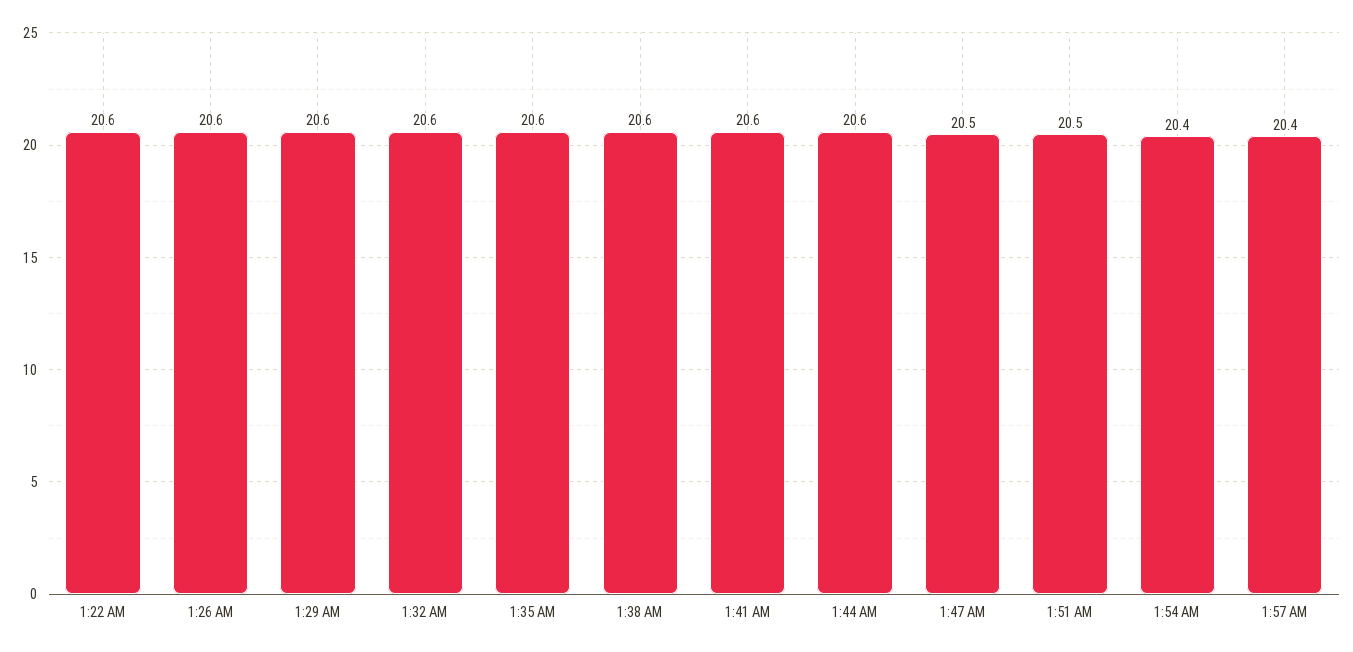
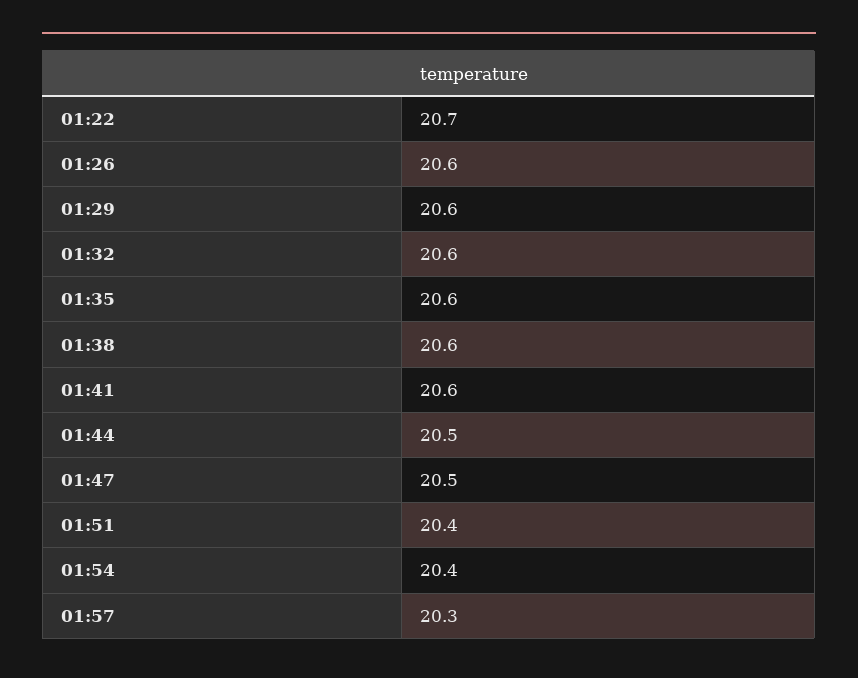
1:22 AM: 20.6 -> 20.7
1:44 AM: 20.6 -> 20.5
1:51 AM: 20.5 -> 20.4
1:57 AM: 20.4 -> 20.3

